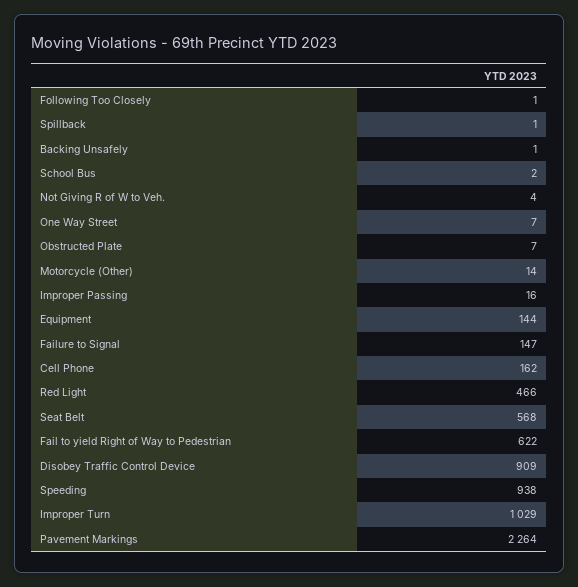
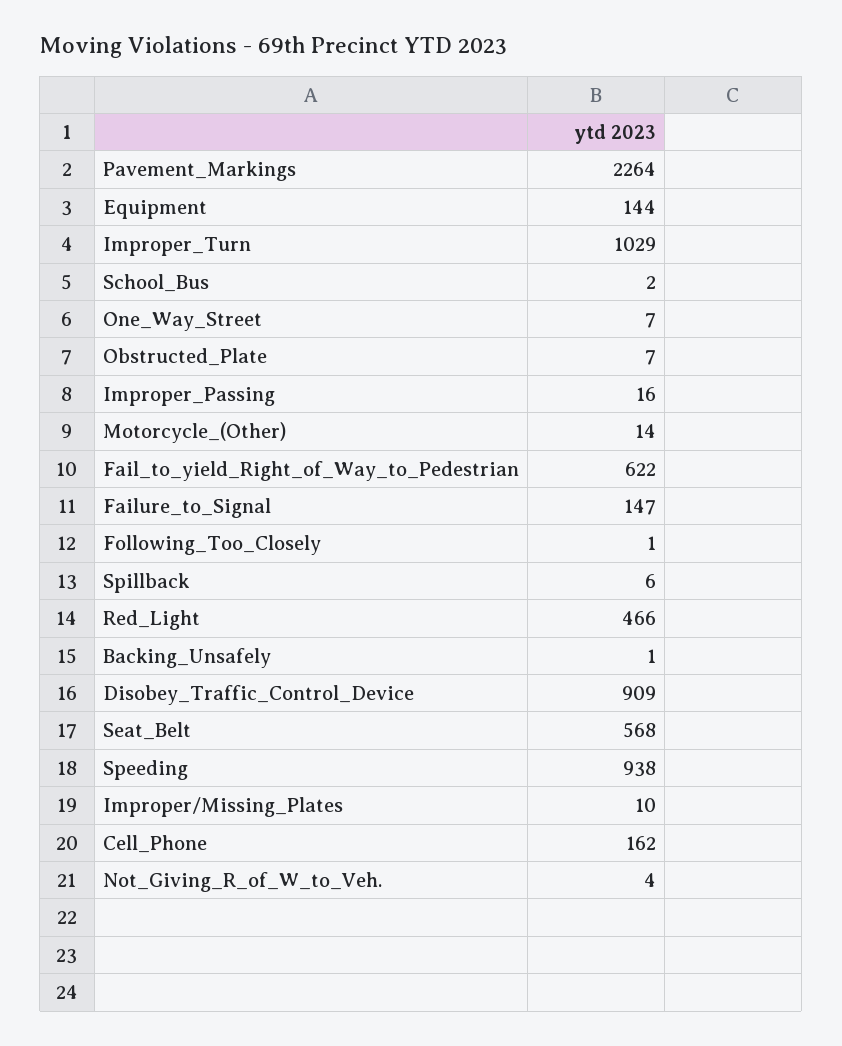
Spillback: 1 -> 6
Improper/Missing_Plates: none -> 10

